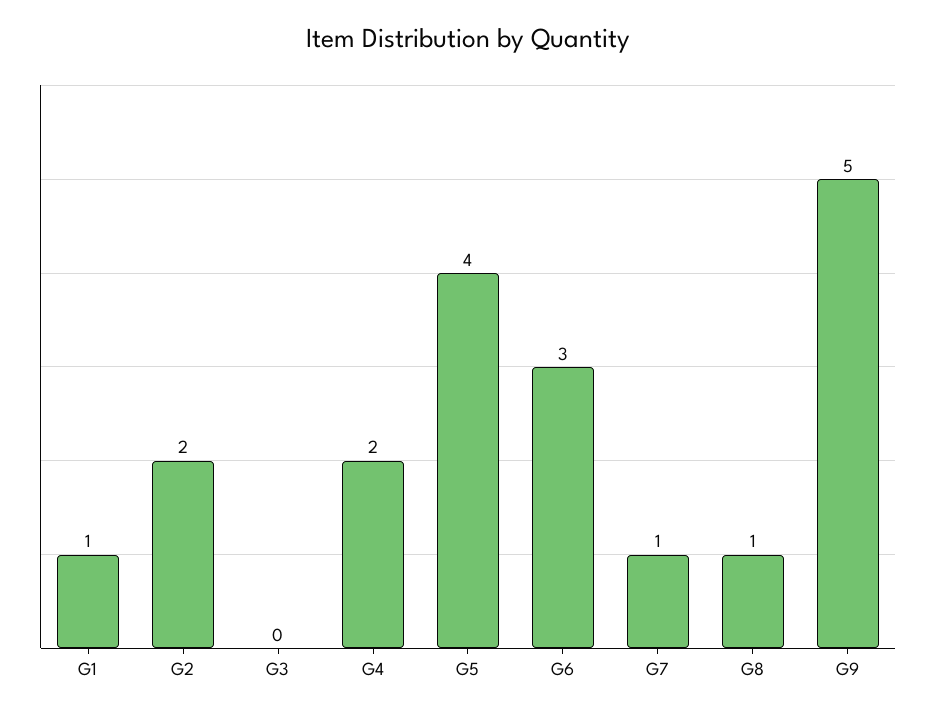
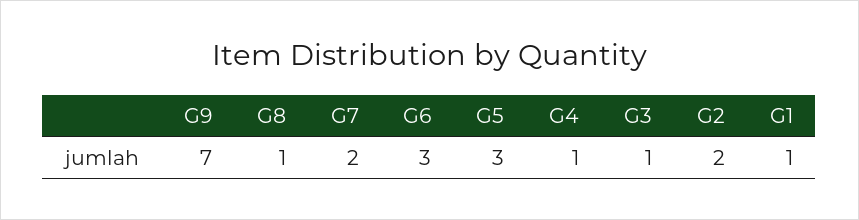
G3: 0 -> 1
G4: 2 -> 1
G5: 4 -> 3
G7: 1 -> 2
G9: 5 -> 7

